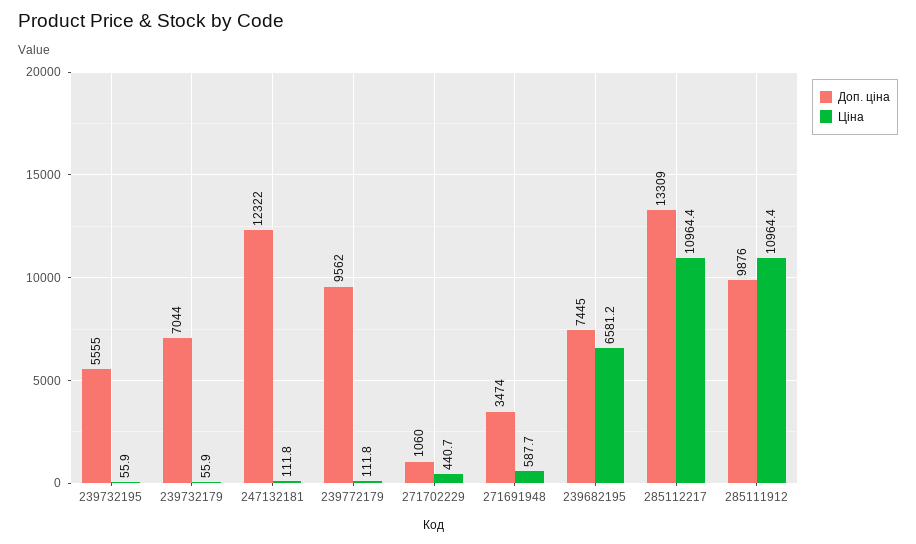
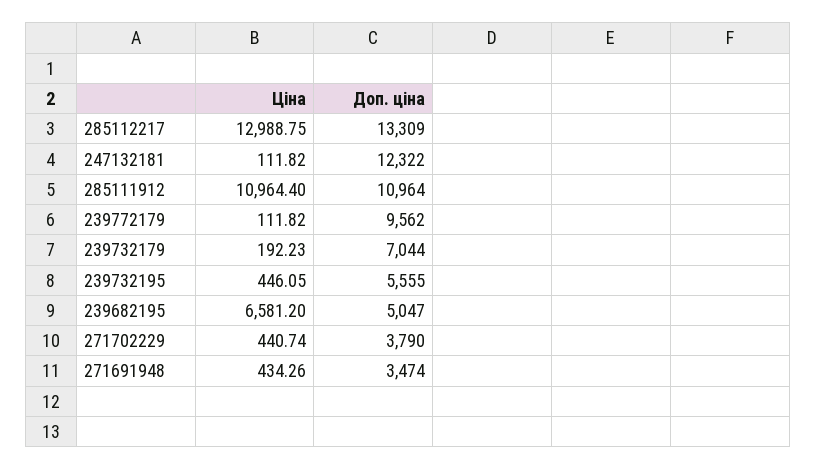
Ціна, 239732195: 55.9 -> 446.05
Ціна, 239732179: 55.9 -> 192.23
Доп. ціна, 271702229: 1060 -> 3790
Ціна, 271691948: 587.7 -> 434.26
Доп. ціна, 239682195: 7445 -> 5047
Ціна, 285112217: 10964.4 -> 12988.75
Доп. ціна, 285111912: 9876 -> 10964

